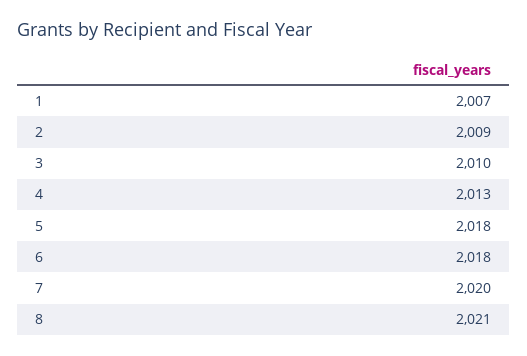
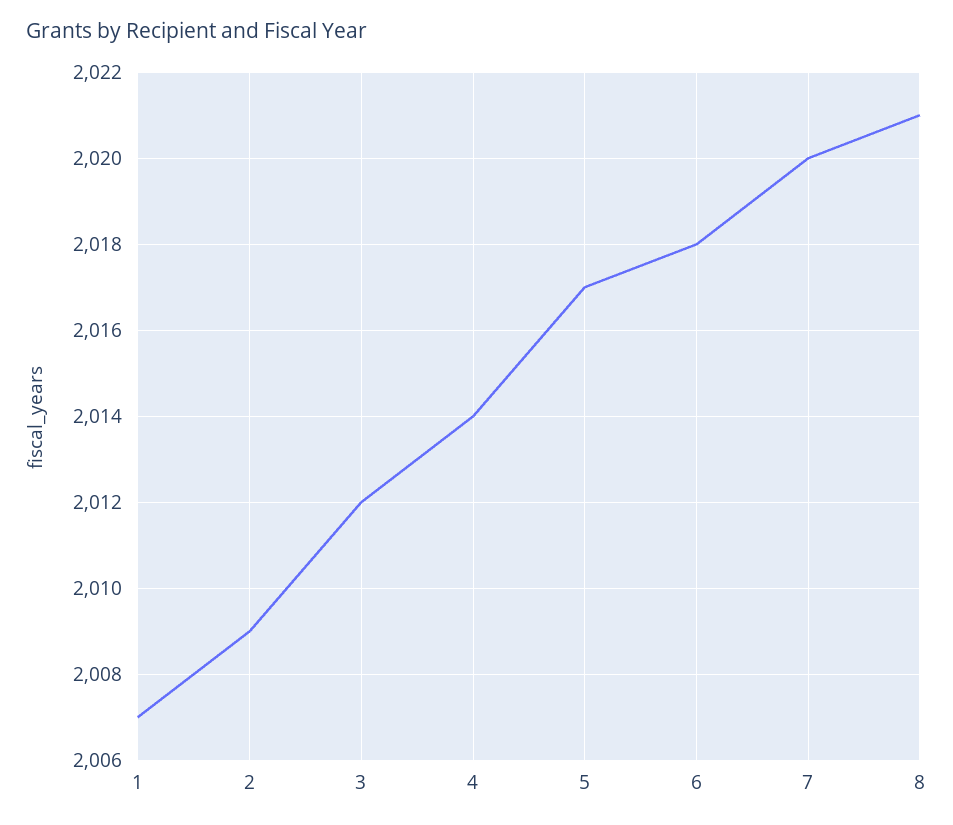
3: 2010 -> 2012
4: 2013 -> 2014
5: 2018 -> 2017

